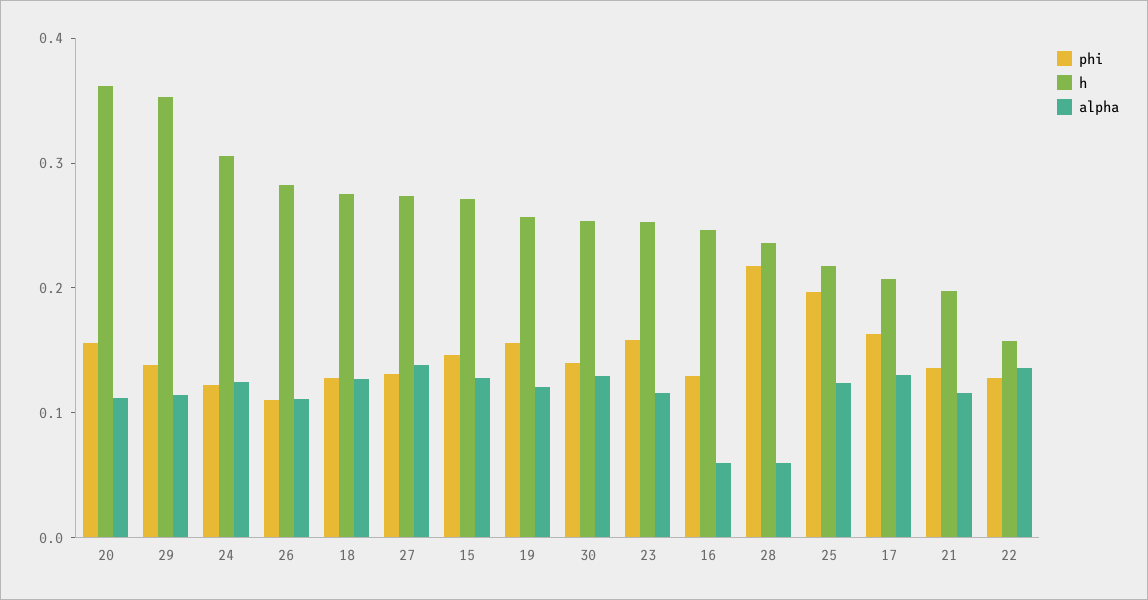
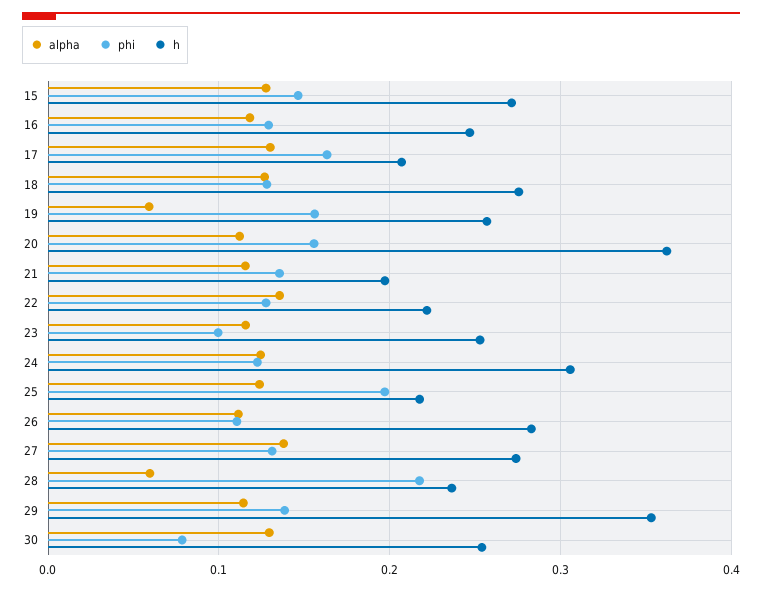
alpha, 19: 0.12 -> 0.06
phi, 30: 0.14 -> 0.08
phi, 23: 0.16 -> 0.1
alpha, 16: 0.06 -> 0.12
h, 22: 0.16 -> 0.22

